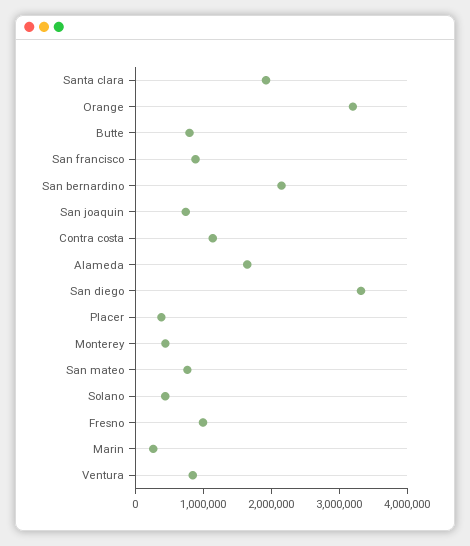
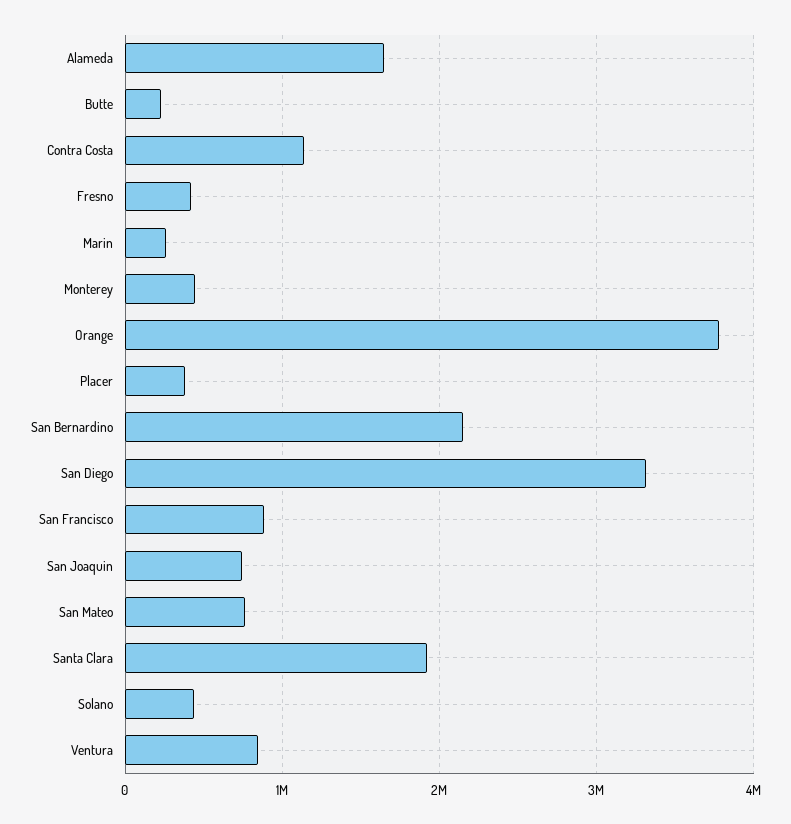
Orange: 3200000 -> 3800000
Butte: 800000 -> 200000
Fresno: 1000000 -> 400000

